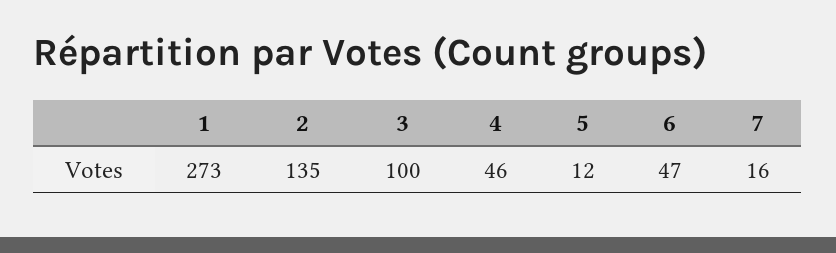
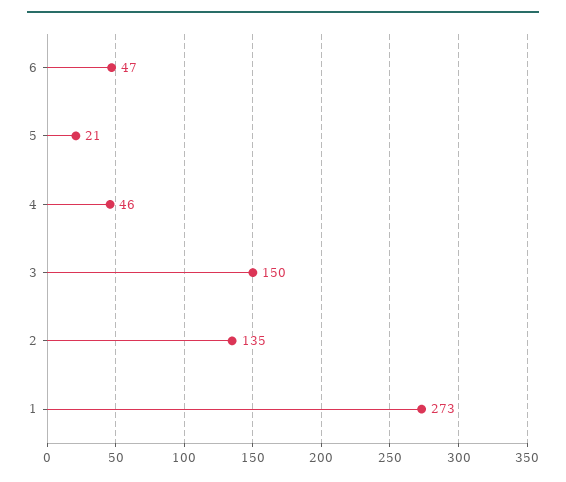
3: 100 -> 150
5: 12 -> 21
7: 16 -> none

